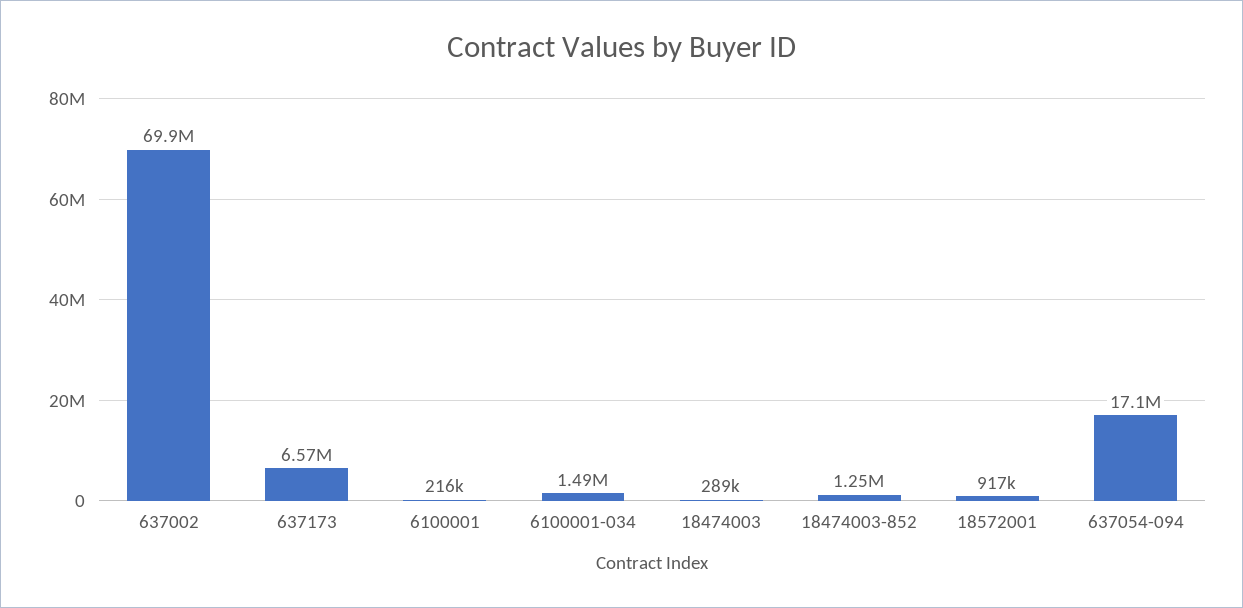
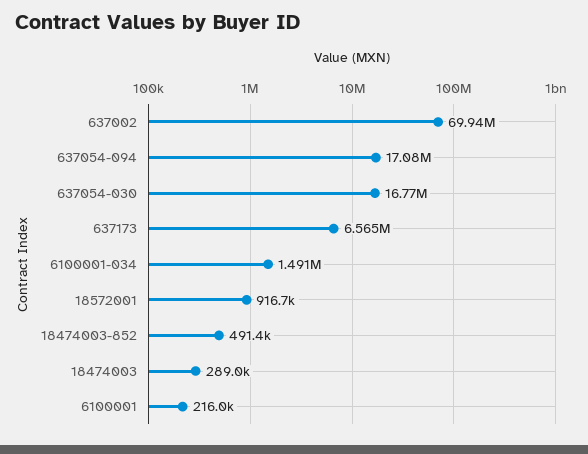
18474003-852: 1250000 -> 491400
637054-030: none -> 16770000

